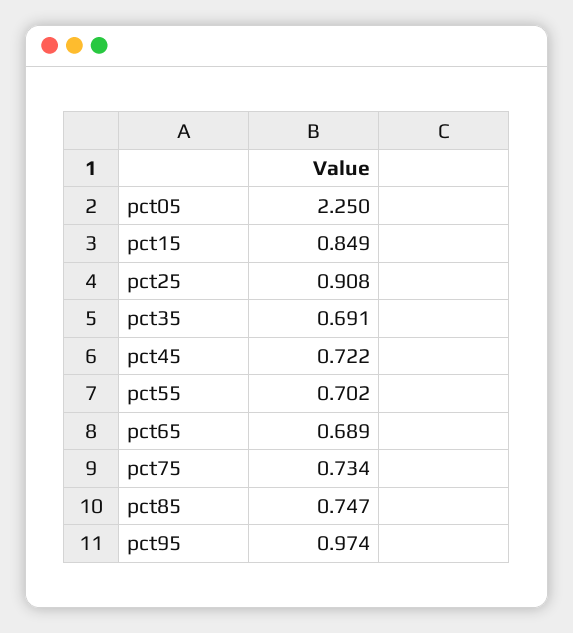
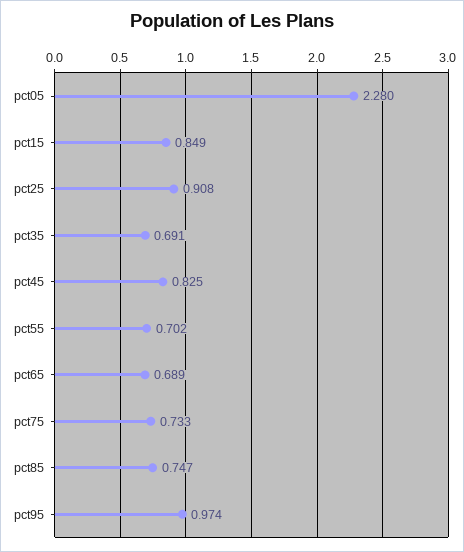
pct05: 2.25 -> 2.28
pct45: 0.722 -> 0.825
pct75: 0.734 -> 0.733

